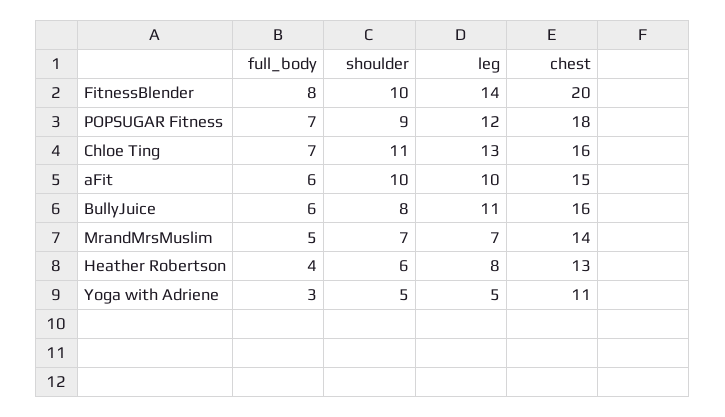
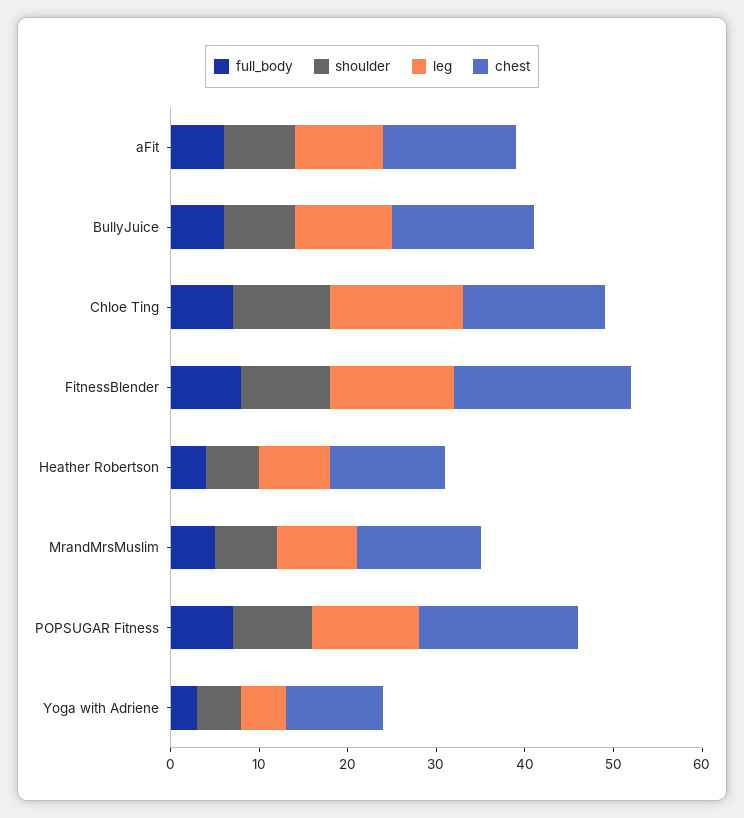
leg, Chloe Ting: 13 -> 15
shoulder, aFit: 10 -> 8
leg, MrandMrsMuslim: 7 -> 9

